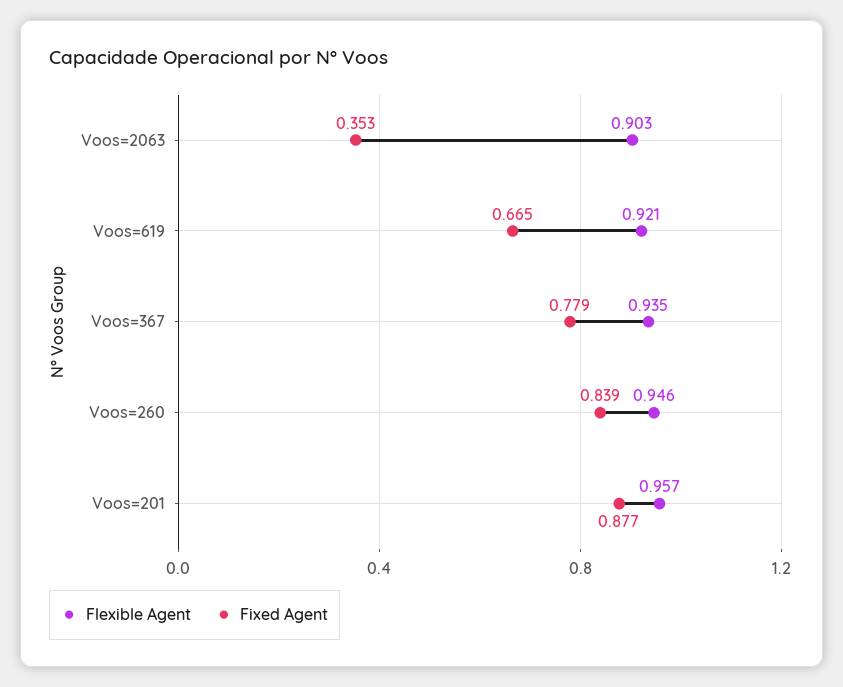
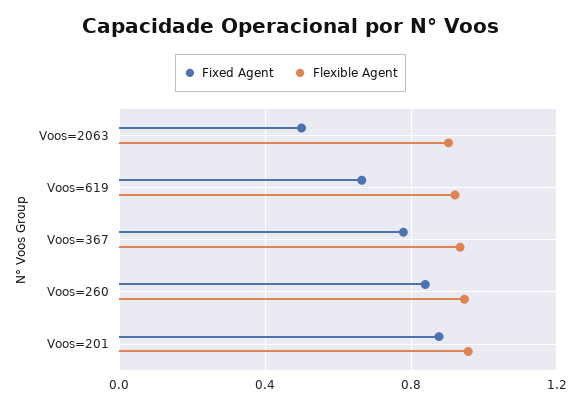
Fixed Agent, Voos=2063: 0.353 -> 0.5

